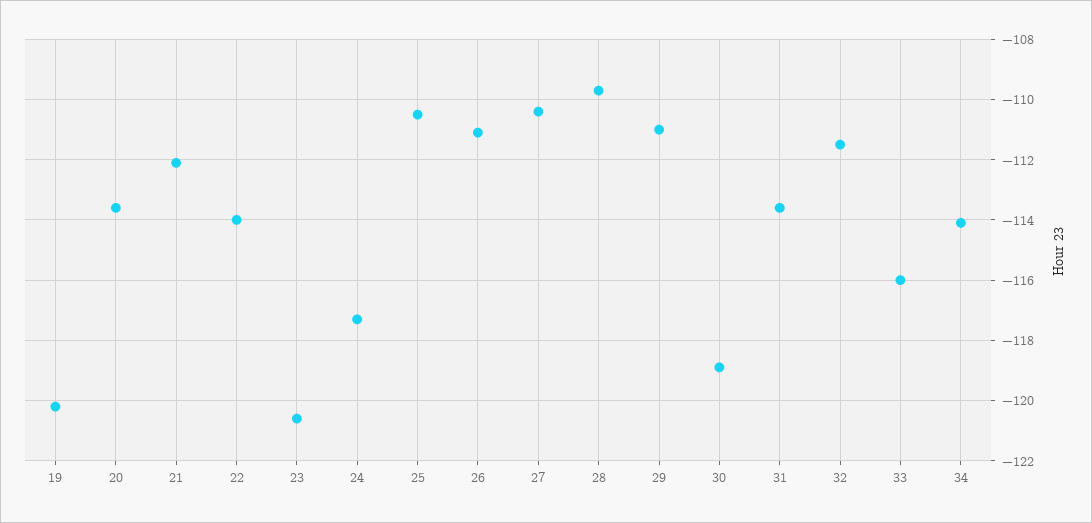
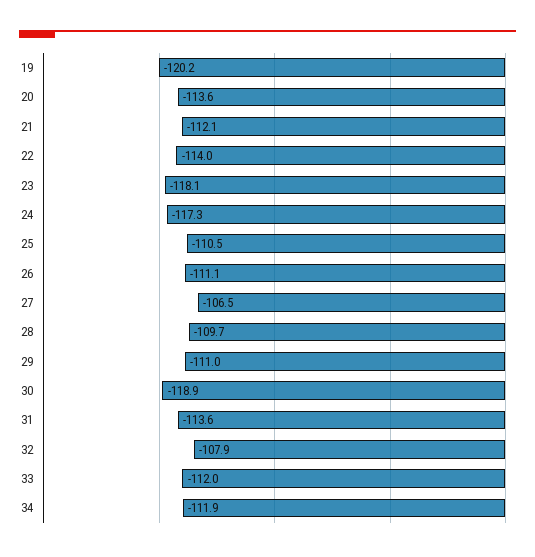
23: -120.5 -> -118.1
27: -110.5 -> -106.5
32: -111.5 -> -107.9
33: -116 -> -112
34: -114 -> -111.9

